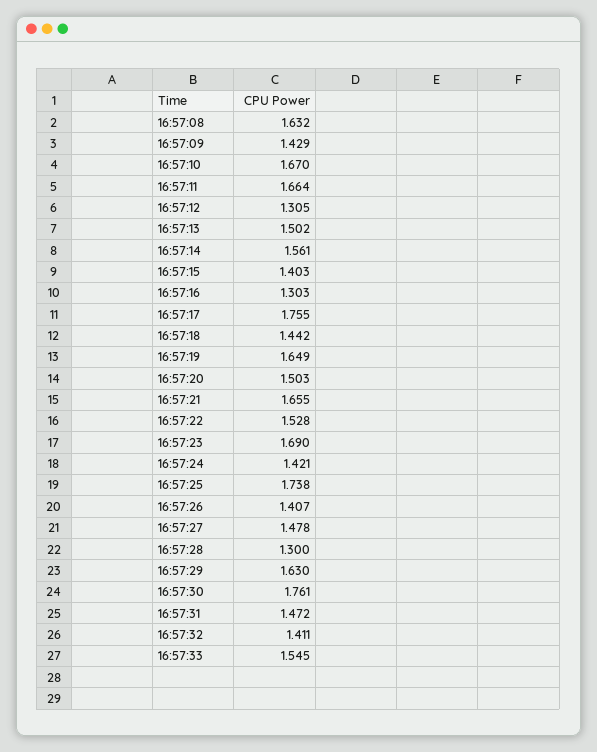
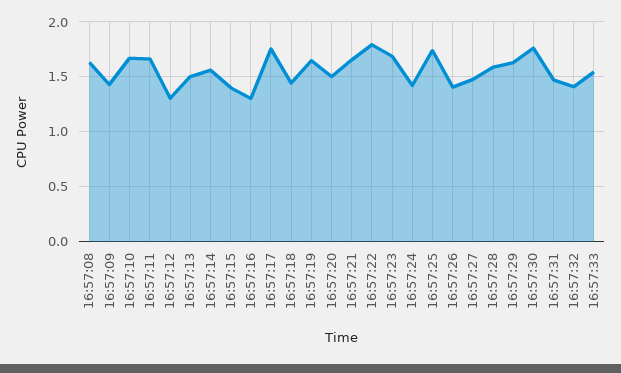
16:57:22: 1.528 -> 1.8
16:57:28: 1.3 -> 1.6

